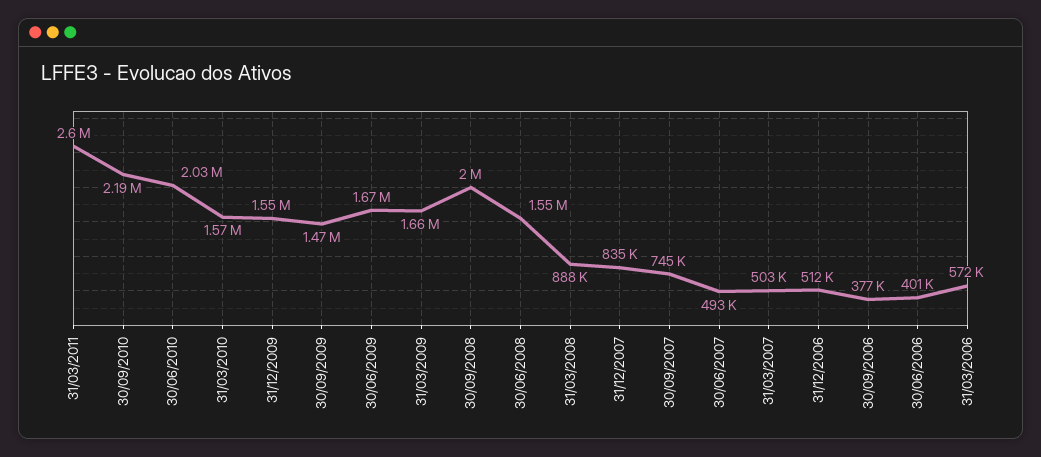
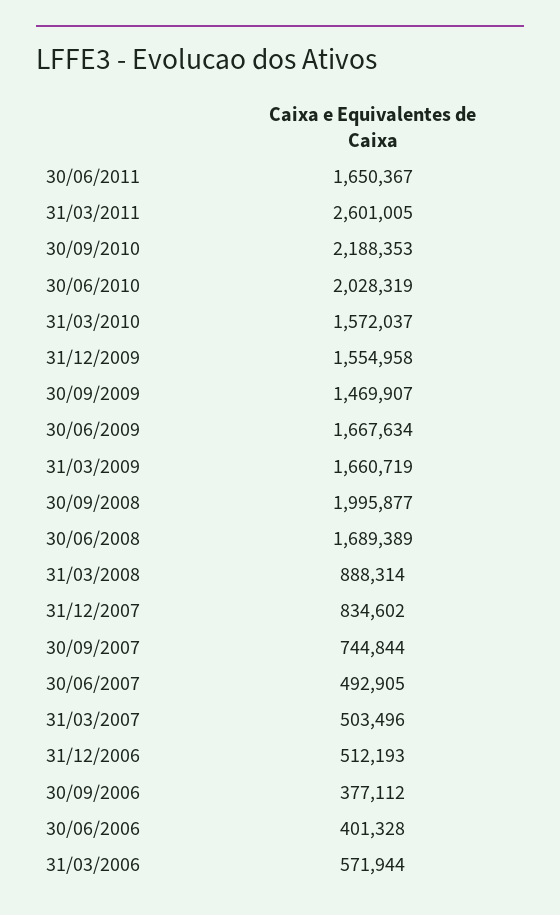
30/06/2008: 1550000 -> 1689389
30/06/2011: none -> 1650367

